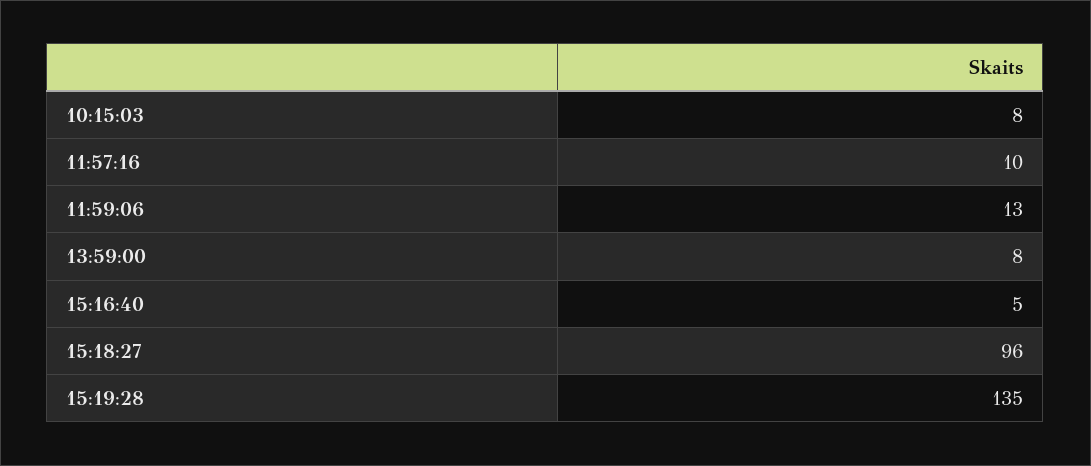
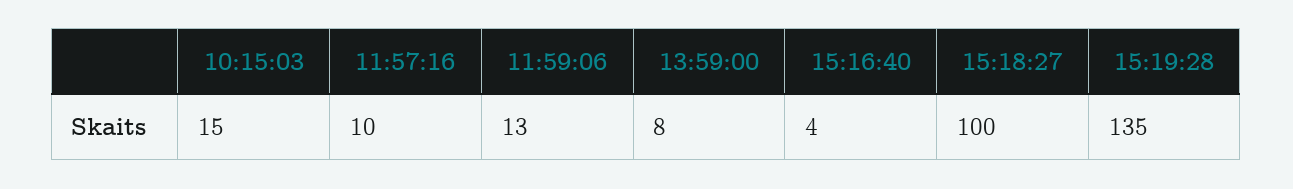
10:15:03: 8 -> 15
15:16:40: 5 -> 4
15:18:27: 96 -> 100

